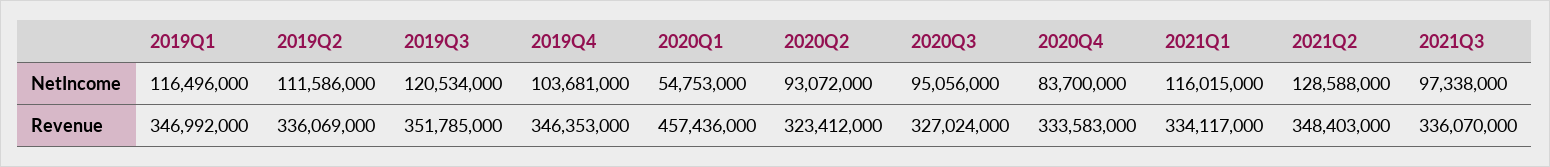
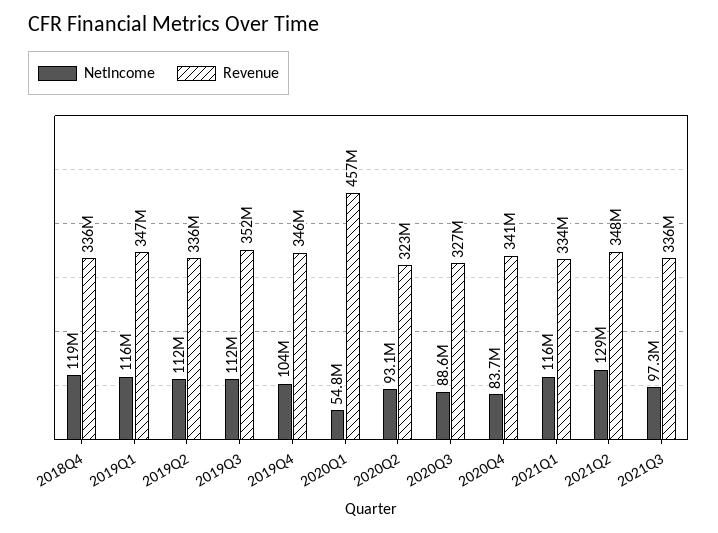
NetIncome, 2019Q3: 120534000 -> 112000000
NetIncome, 2020Q3: 95056000 -> 88600000
Revenue, 2020Q4: 333583000 -> 341000000
NetIncome, 2018Q4: none -> 119000000
Revenue, 2018Q4: none -> 336000000

